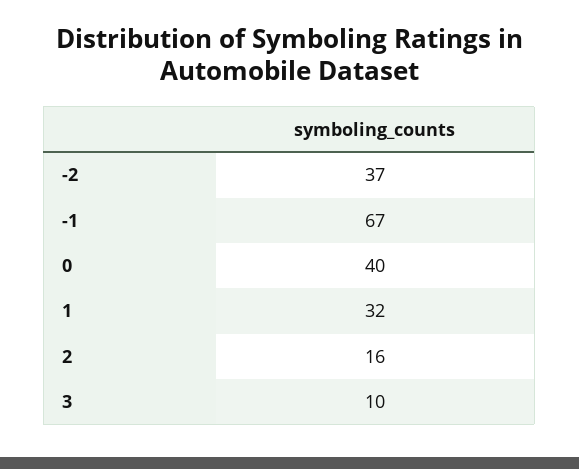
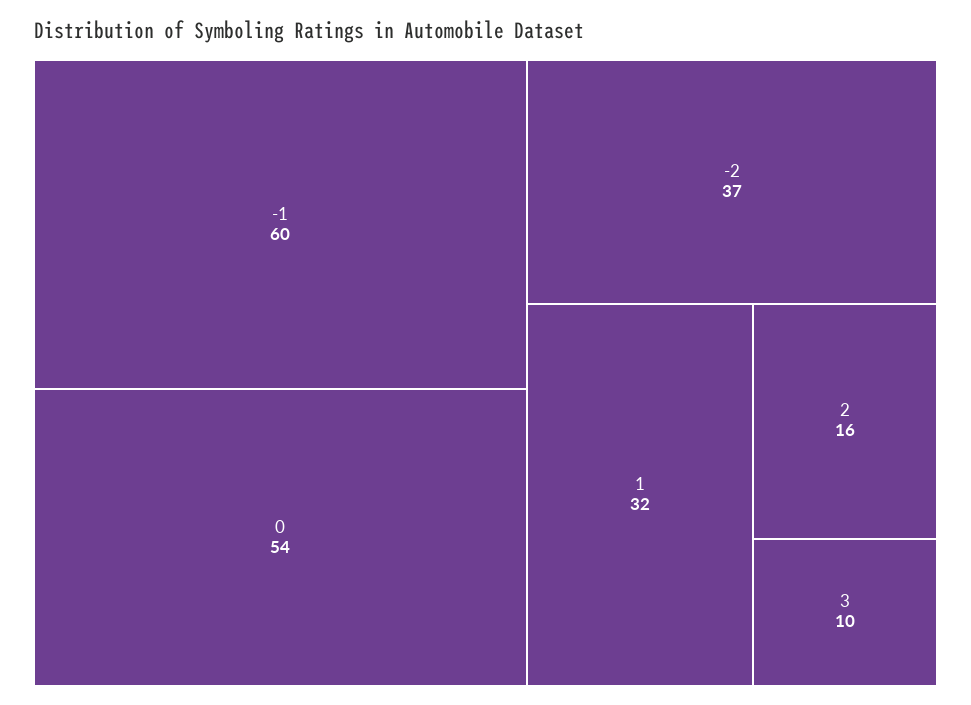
-1: 67 -> 60
0: 40 -> 54

